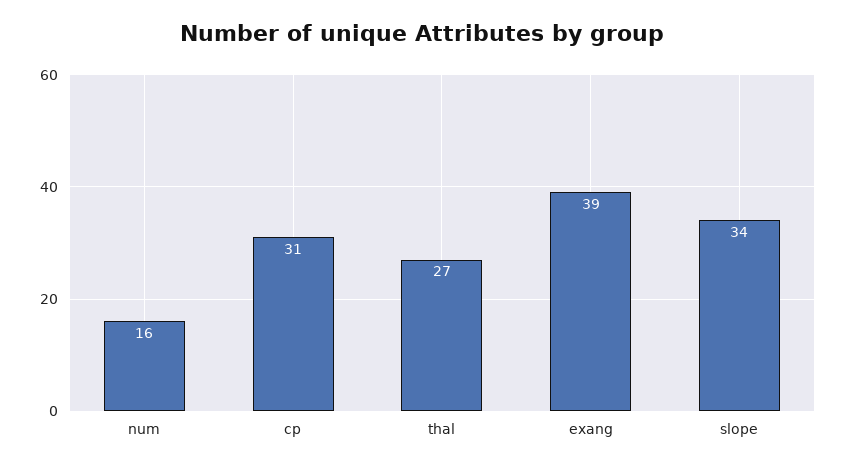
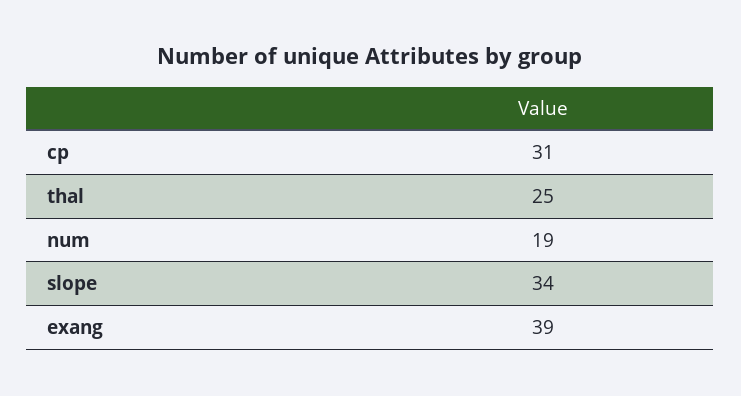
num: 16 -> 19
thal: 27 -> 25

